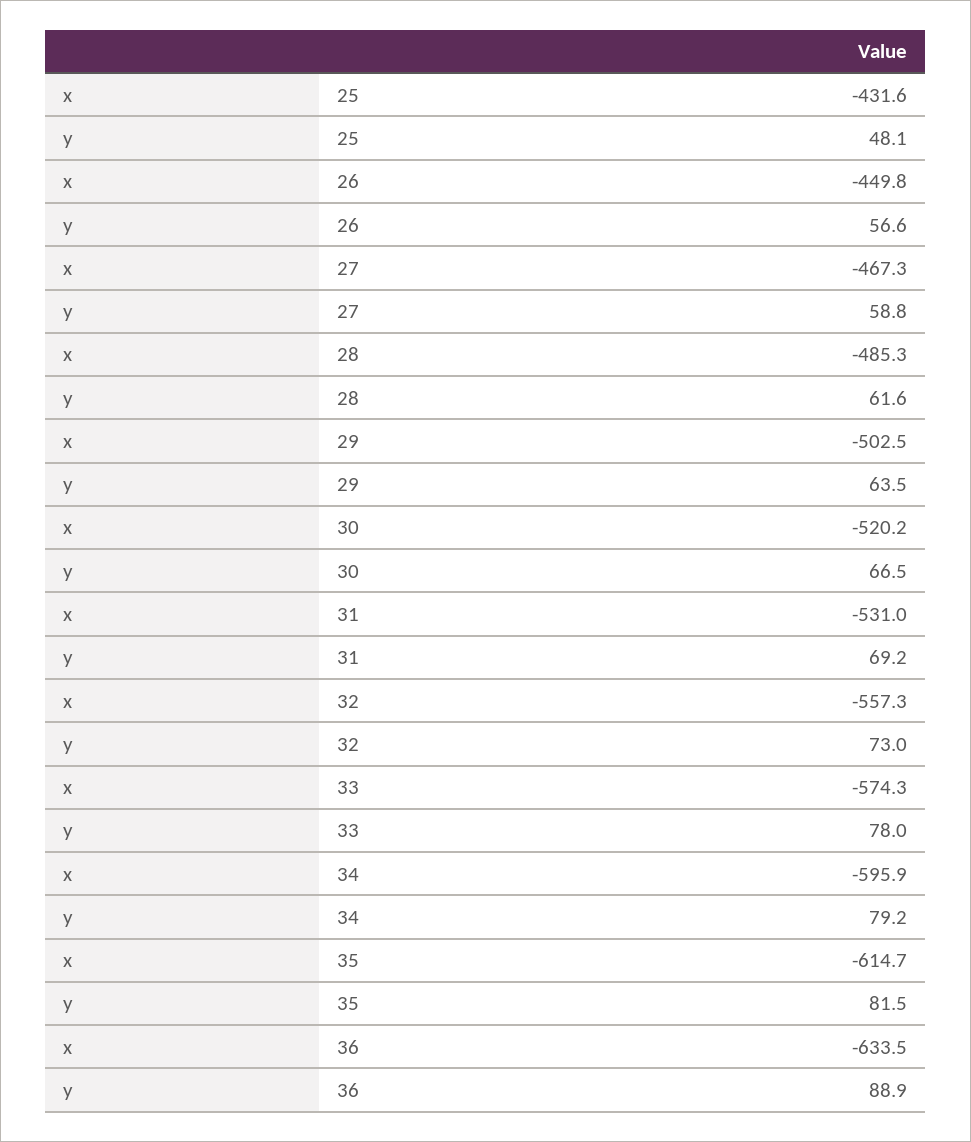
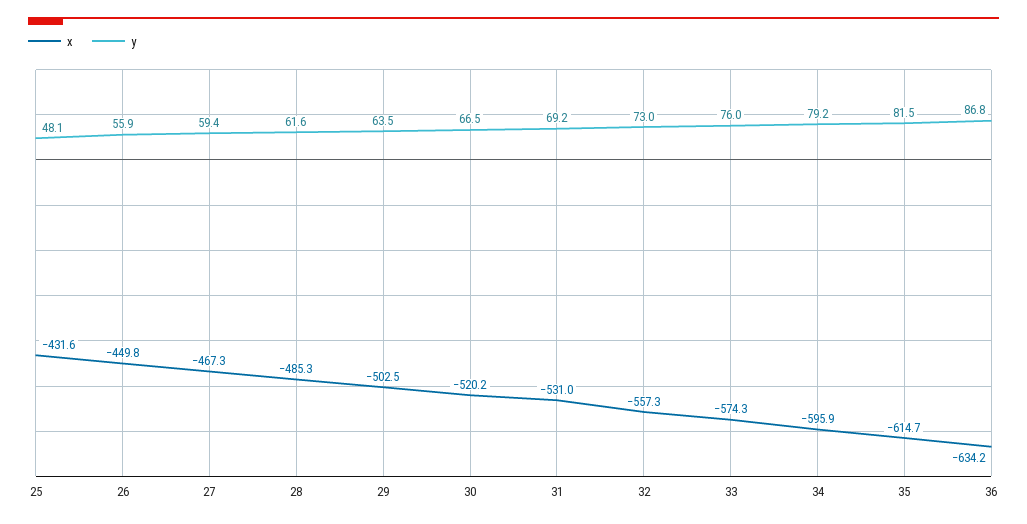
y, 26: 56.6 -> 55.9
y, 27: 58.8 -> 59.4
y, 33: 78 -> 76
x, 36: -633.5 -> -634.2
y, 36: 88.9 -> 86.8

